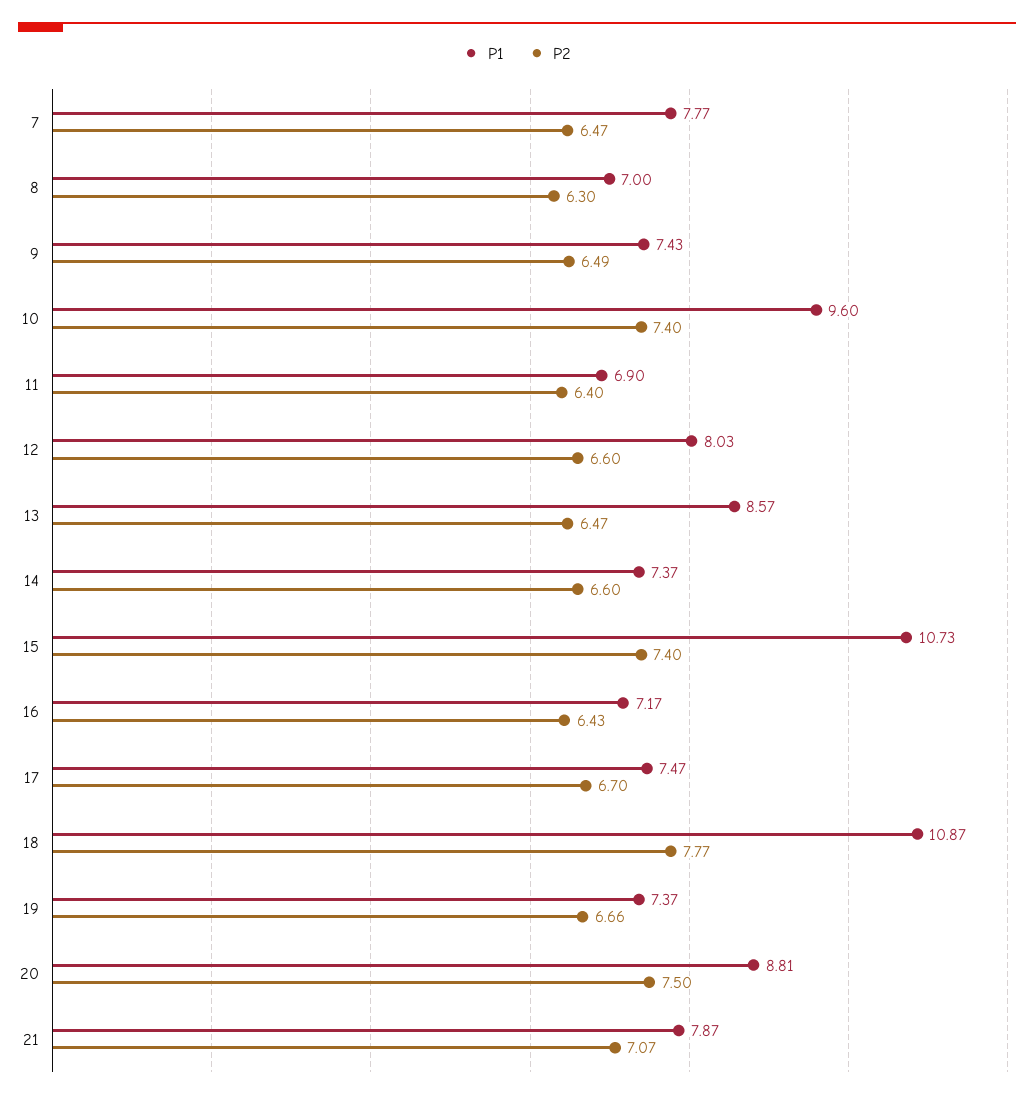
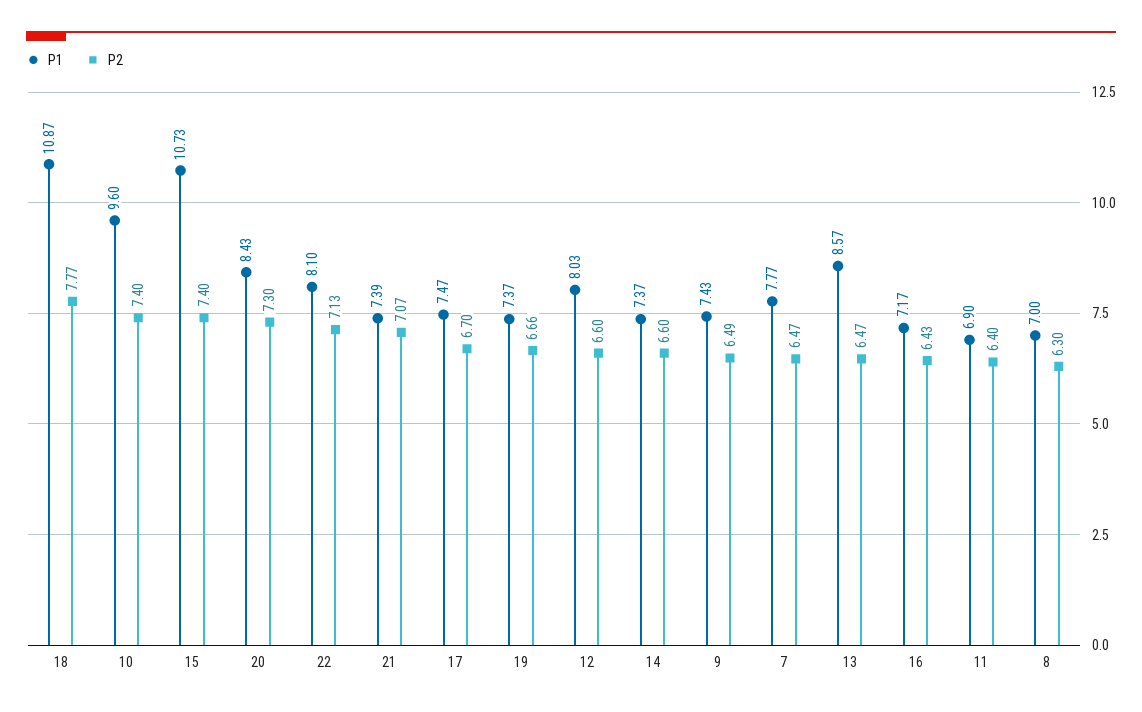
P1, 20: 8.81 -> 8.43
P2, 20: 7.5 -> 7.3
P1, 21: 7.87 -> 7.39
P1, 22: none -> 8.1
P2, 22: none -> 7.13

